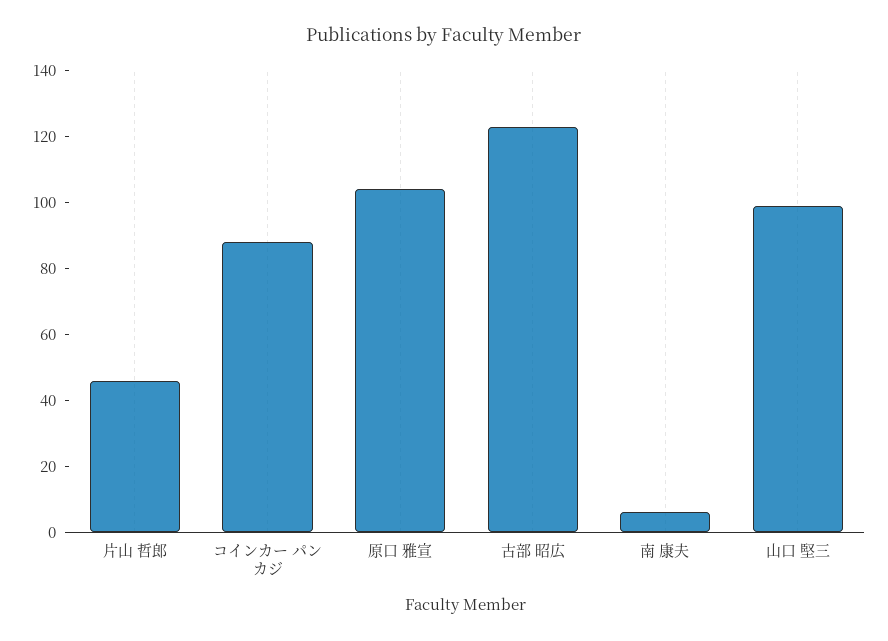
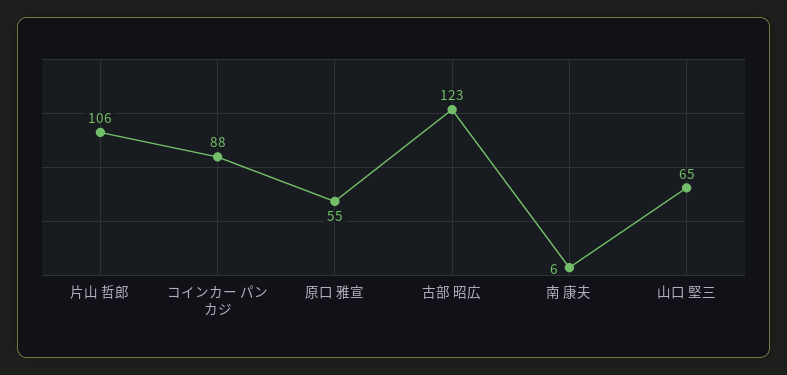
片山 哲郎: 45 -> 106
原口 雅宣: 105 -> 55
山口 堅三: 100 -> 65

